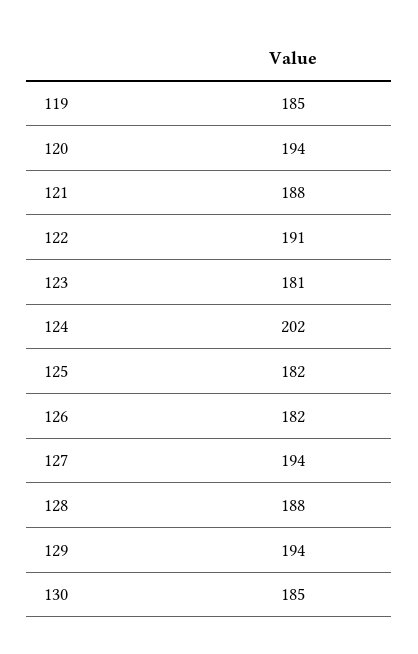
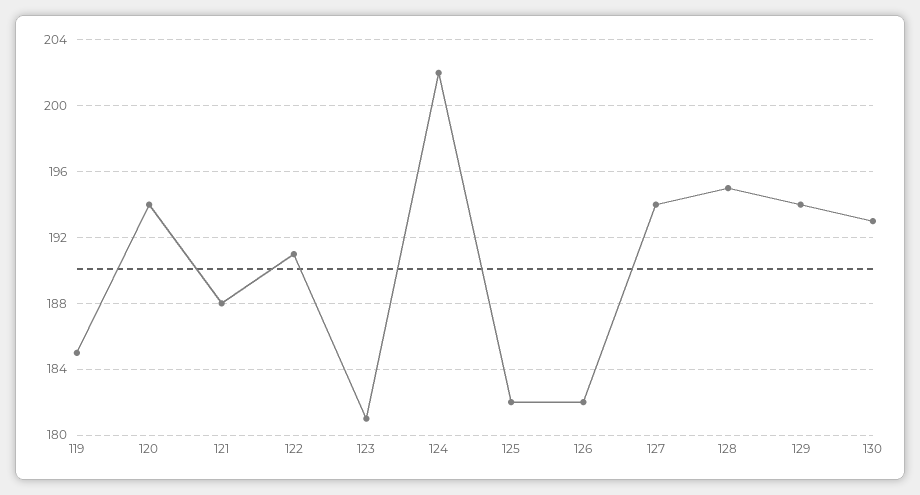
128: 188 -> 195
130: 185 -> 193

